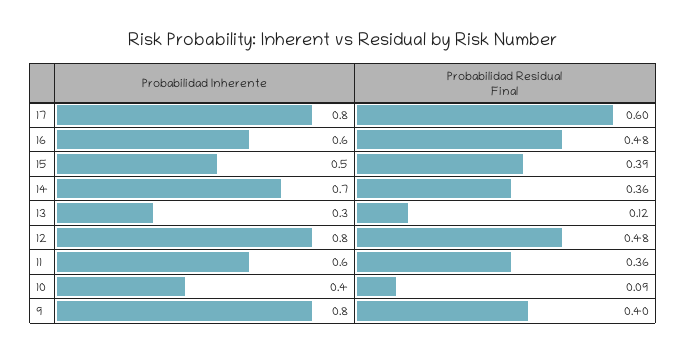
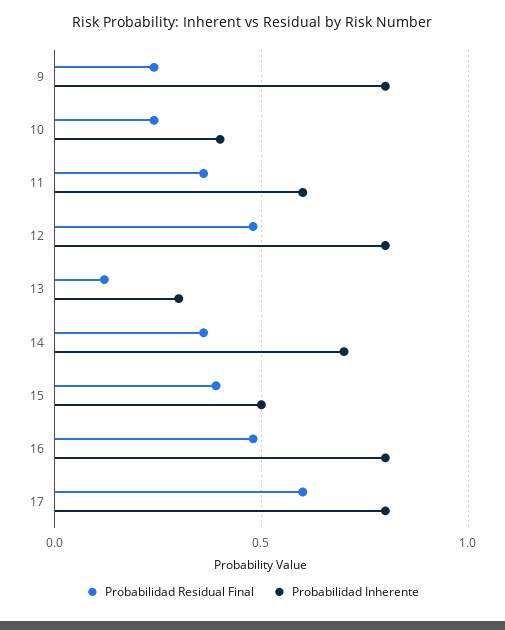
Probabilidad Inherente, 16: 0.6 -> 0.8
Probabilidad Residual Final, 10: 0.09 -> 0.25
Probabilidad Residual Final, 9: 0.4 -> 0.25

